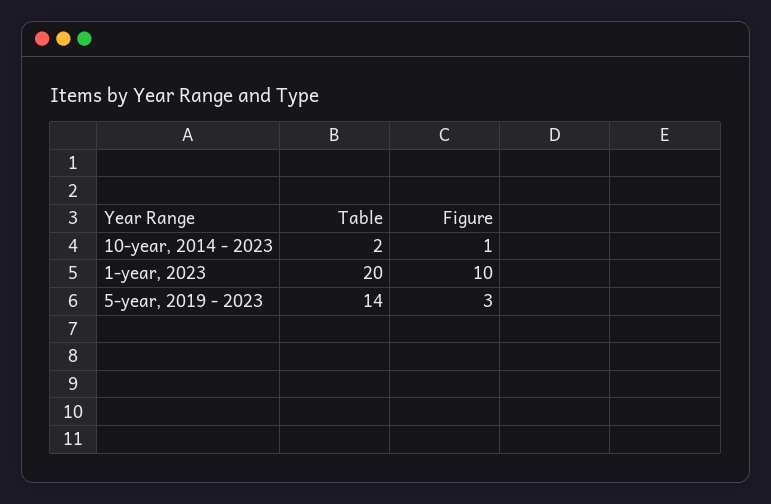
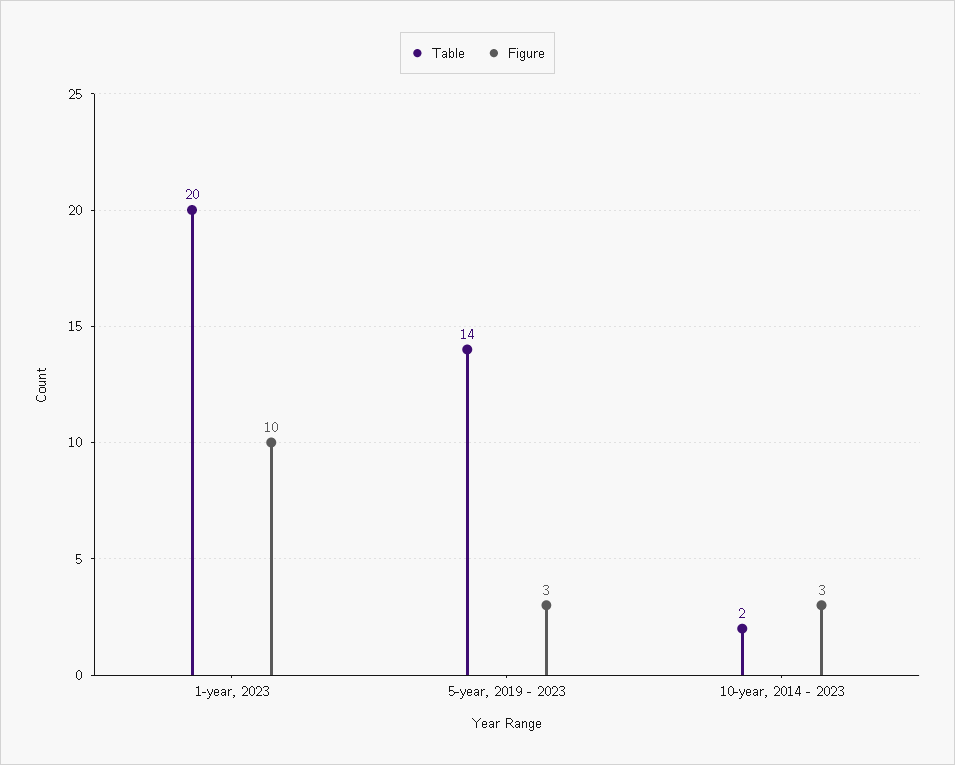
Figure, 10-year, 2014 - 2023: 1 -> 3

